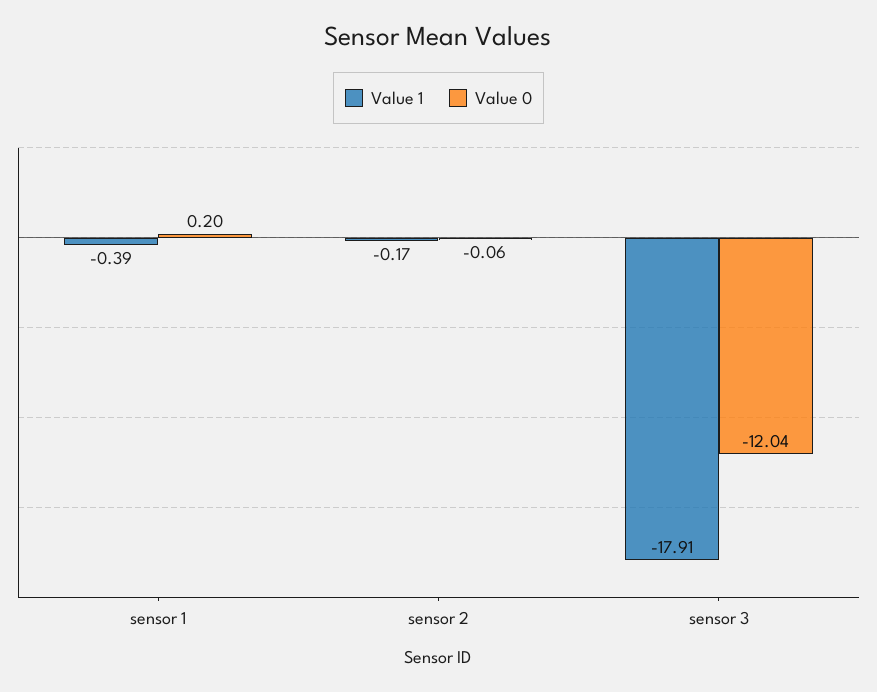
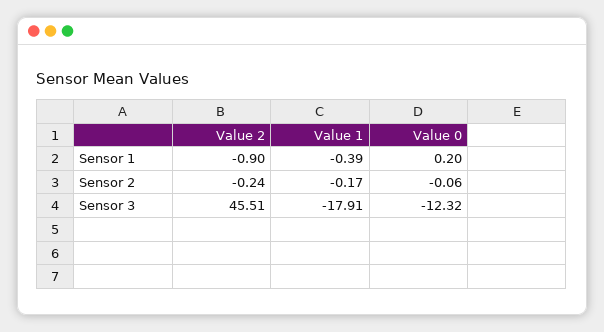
Value 0, sensor 3: -12.04 -> -12.32
Value 2, sensor 1: none -> -0.9
Value 2, sensor 2: none -> -0.24
Value 2, sensor 3: none -> 45.51

